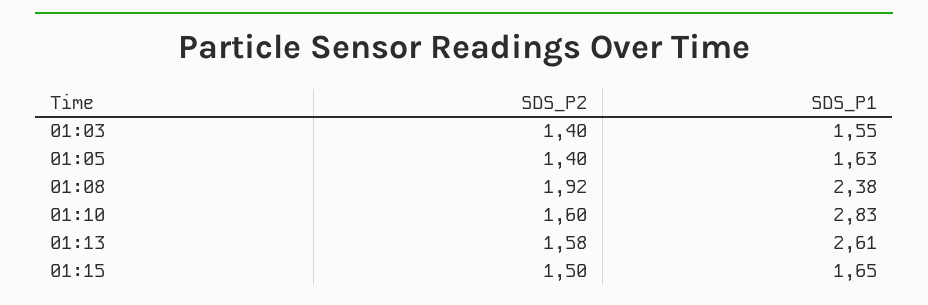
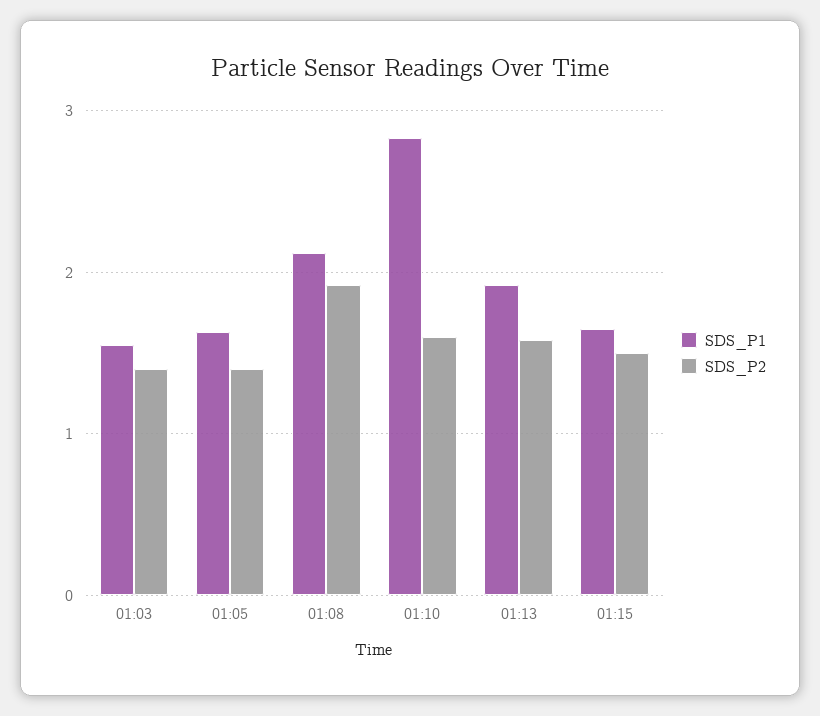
SDS_P1, 01:08: 2.38 -> 2.1
SDS_P1, 01:13: 2.61 -> 1.9

